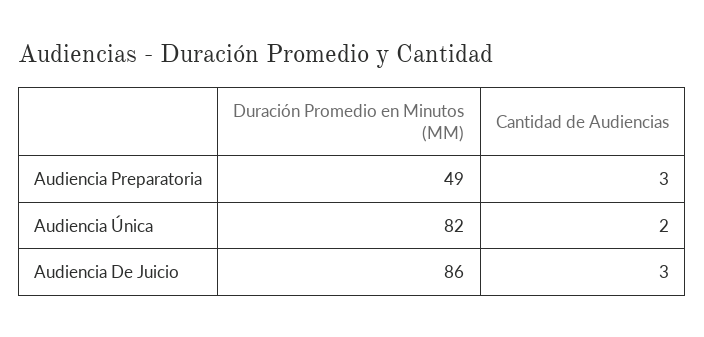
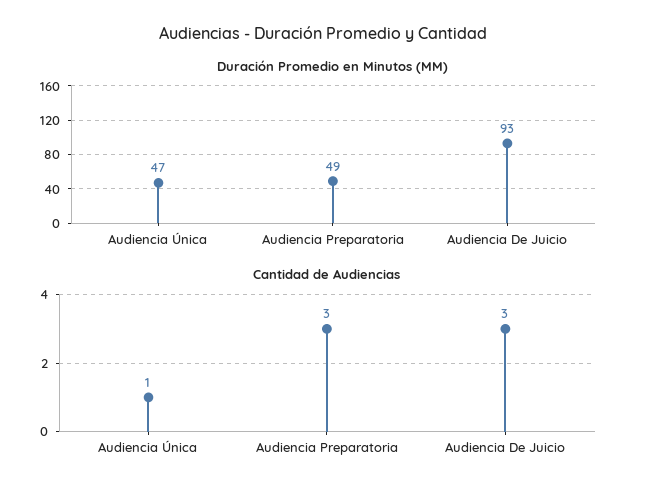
Duración Promedio en Minutos (MM), Audiencia Única: 82 -> 47
Cantidad de Audiencias, Audiencia Única: 2 -> 1
Duración Promedio en Minutos (MM), Audiencia De Juicio: 86 -> 93

